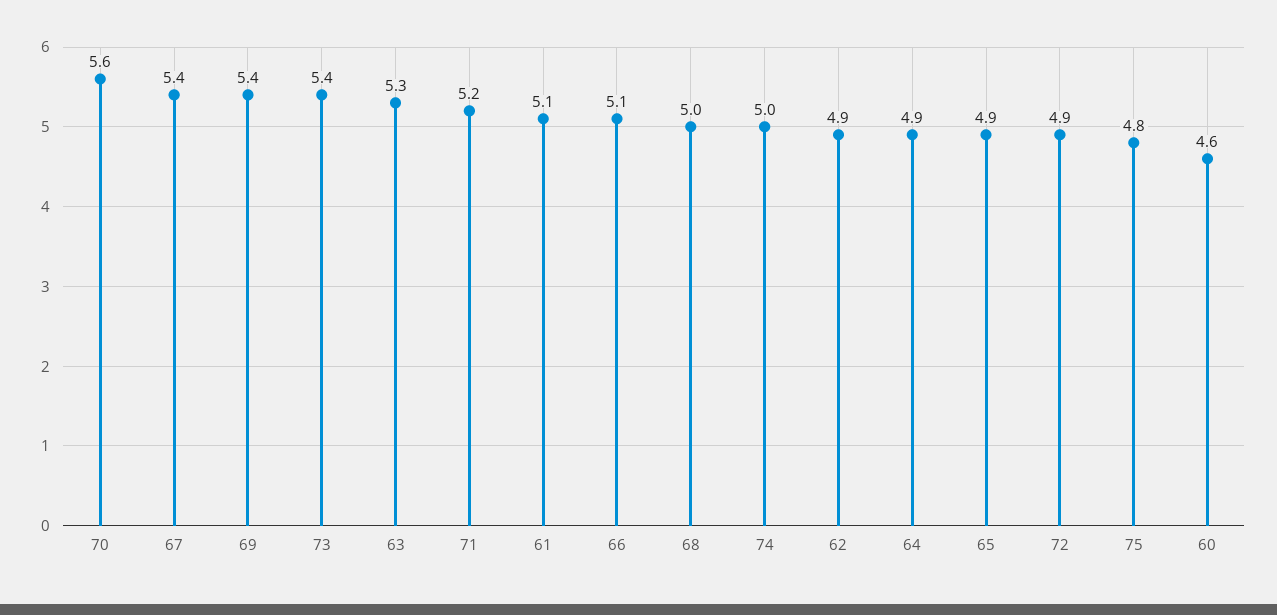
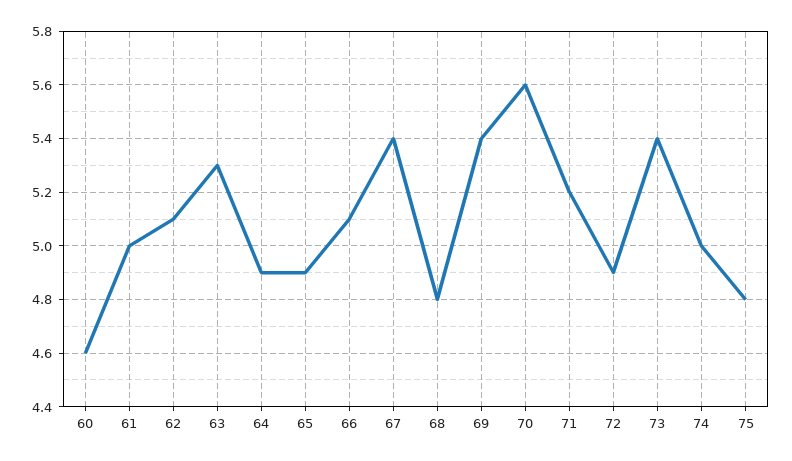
61: 5.1 -> 5
68: 5 -> 4.8
62: 4.9 -> 5.1

